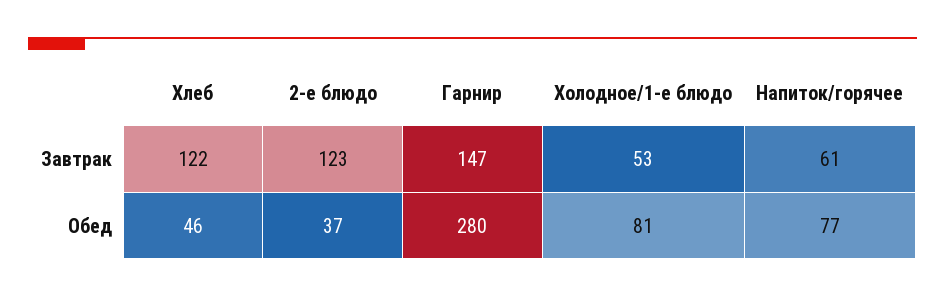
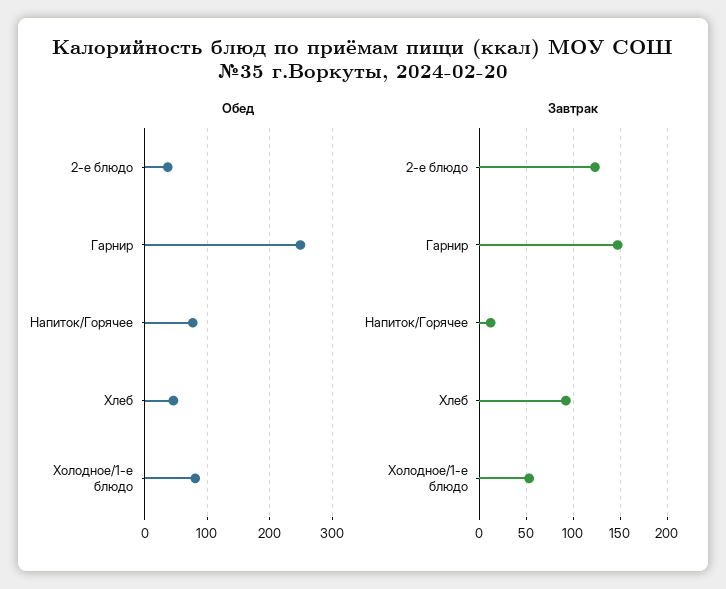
Завтрак, Хлеб: 122 -> 90
Завтрак, Напиток/горячее: 61 -> 10
Обед, Гарнир: 280 -> 250

